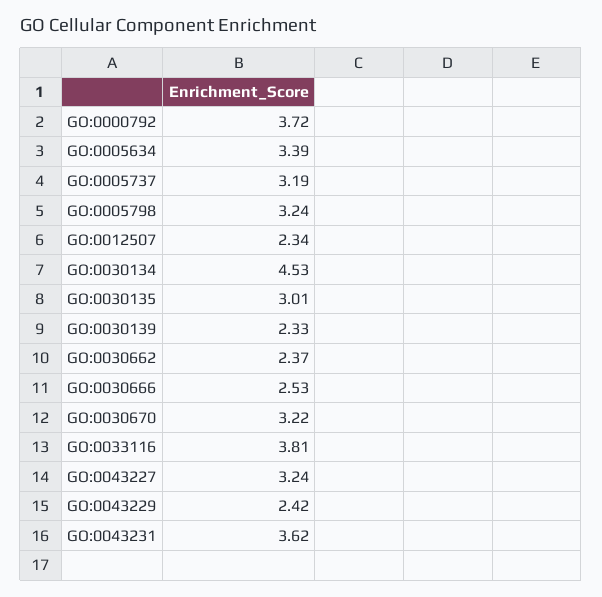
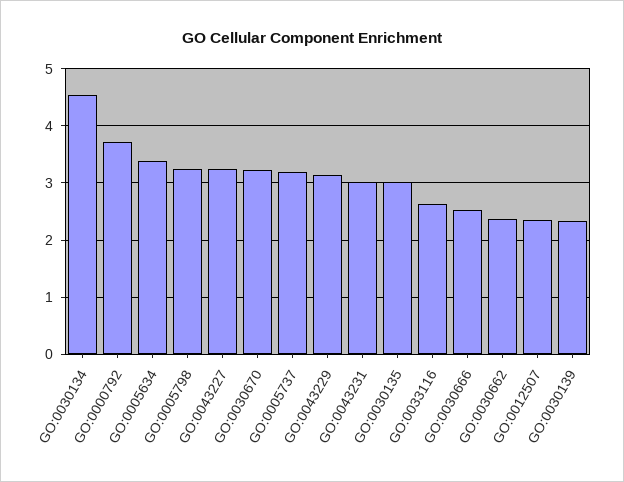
GO:0033116: 3.81 -> 2.6
GO:0043229: 2.42 -> 3.2
GO:0043231: 3.62 -> 3

